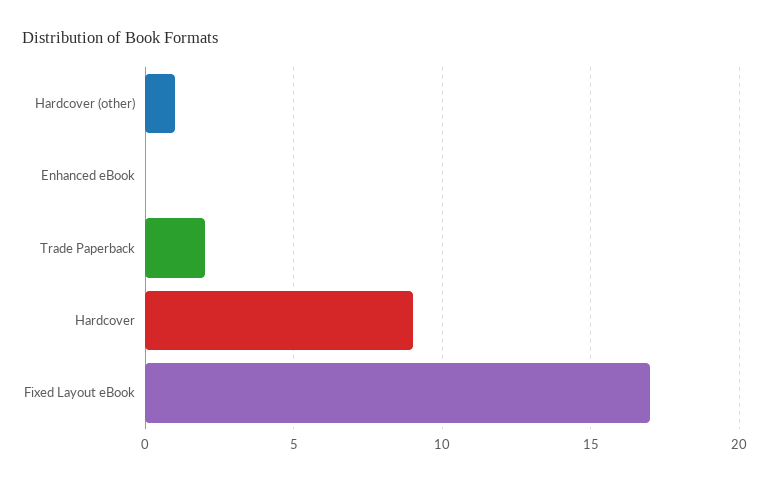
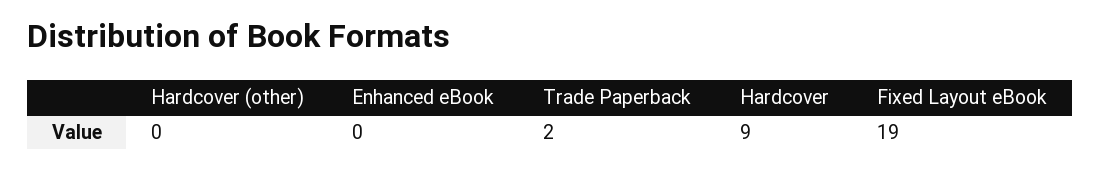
Hardcover (other): 1 -> 0
Fixed Layout eBook: 17 -> 19

